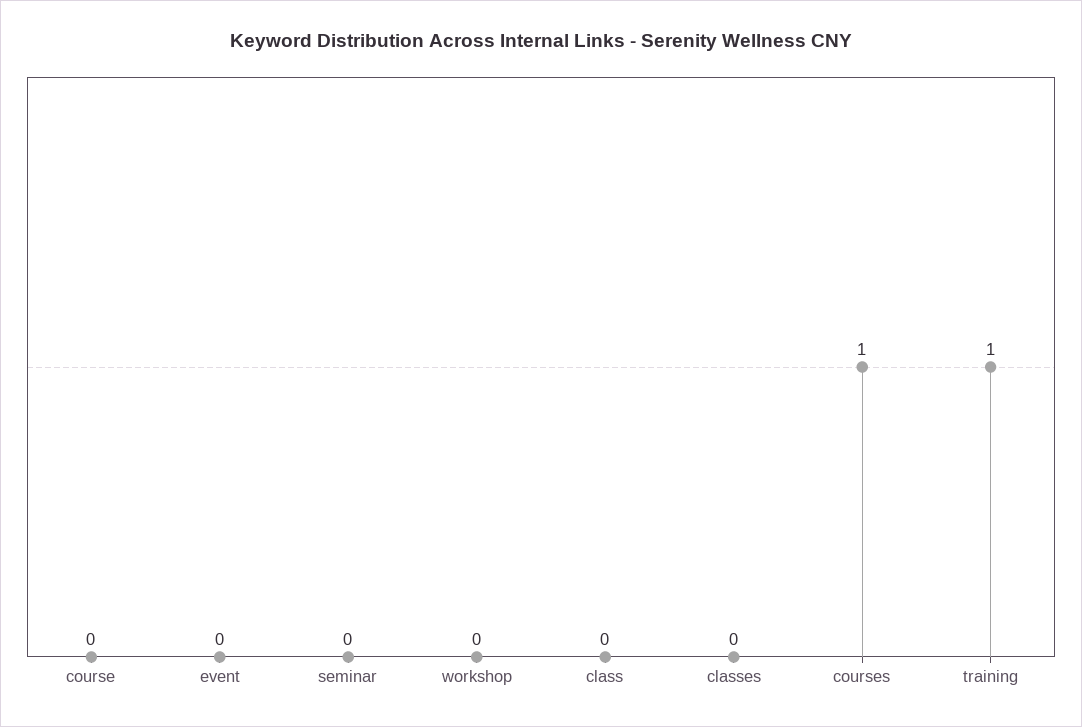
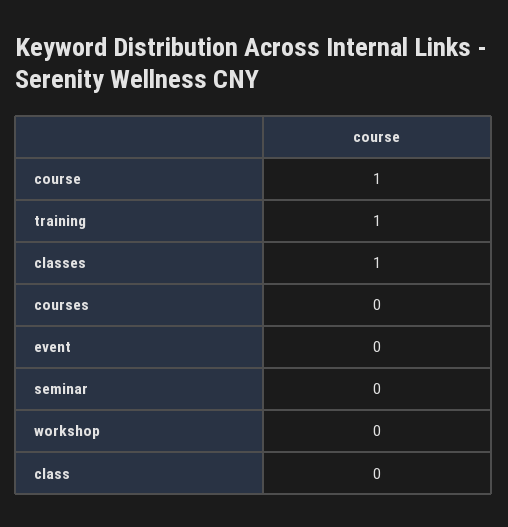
course: 0 -> 1
classes: 0 -> 1
courses: 1 -> 0

